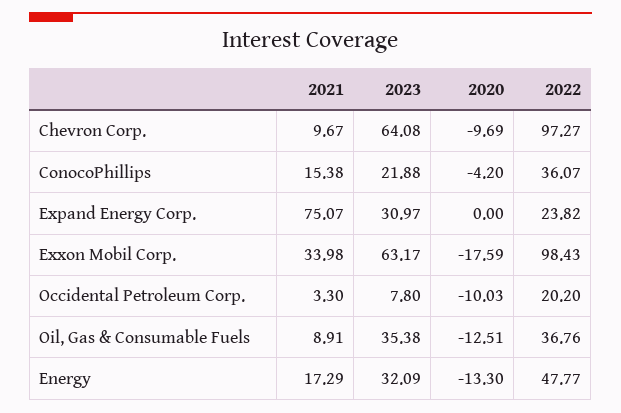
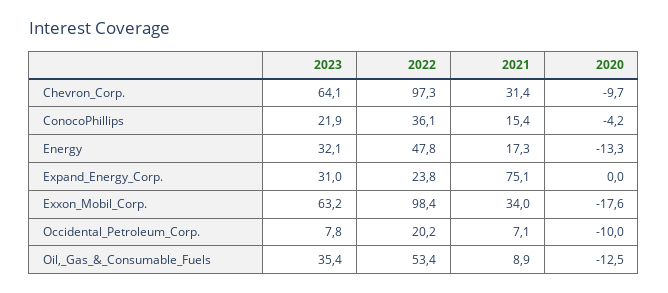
2021, Chevron Corp.: 9.67 -> 31.4
2021, Occidental Petroleum Corp.: 3.3 -> 7.1
2022, Oil, Gas & Consumable Fuels: 36.76 -> 53.4

